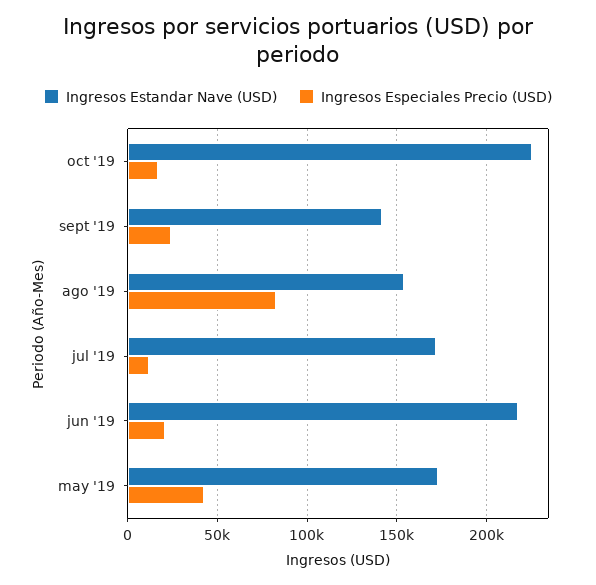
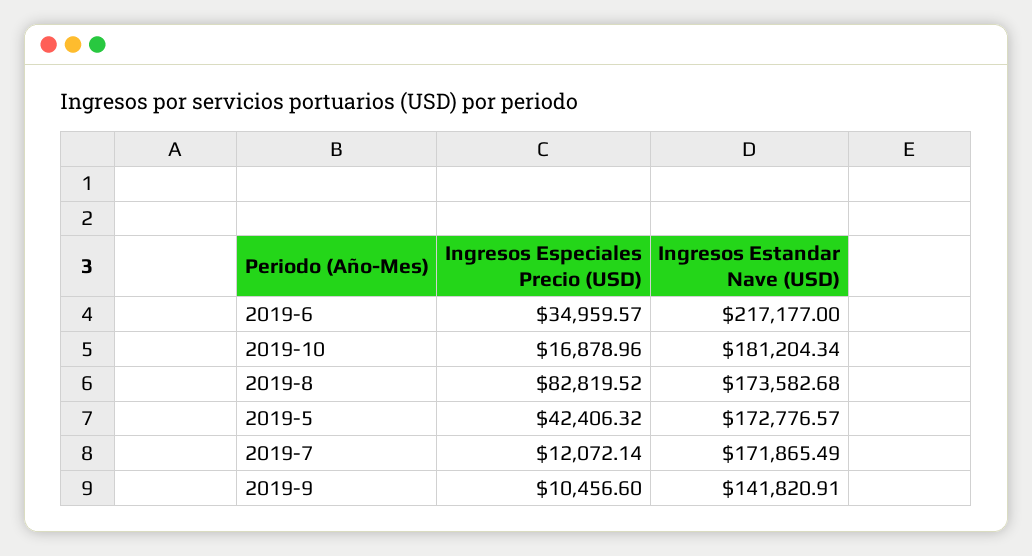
Ingresos Estandar Nave (USD), oct '19: 225000 -> 181204.34
Ingresos Especiales Precio (USD), sept '19: 25000 -> 10456.6
Ingresos Estandar Nave (USD), ago '19: 155000 -> 173582.68
Ingresos Especiales Precio (USD), jun '19: 20000 -> 34959.57

